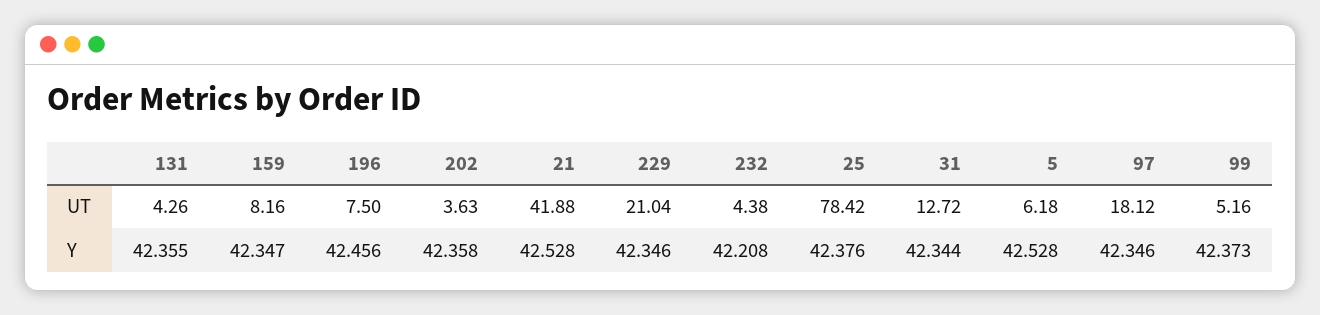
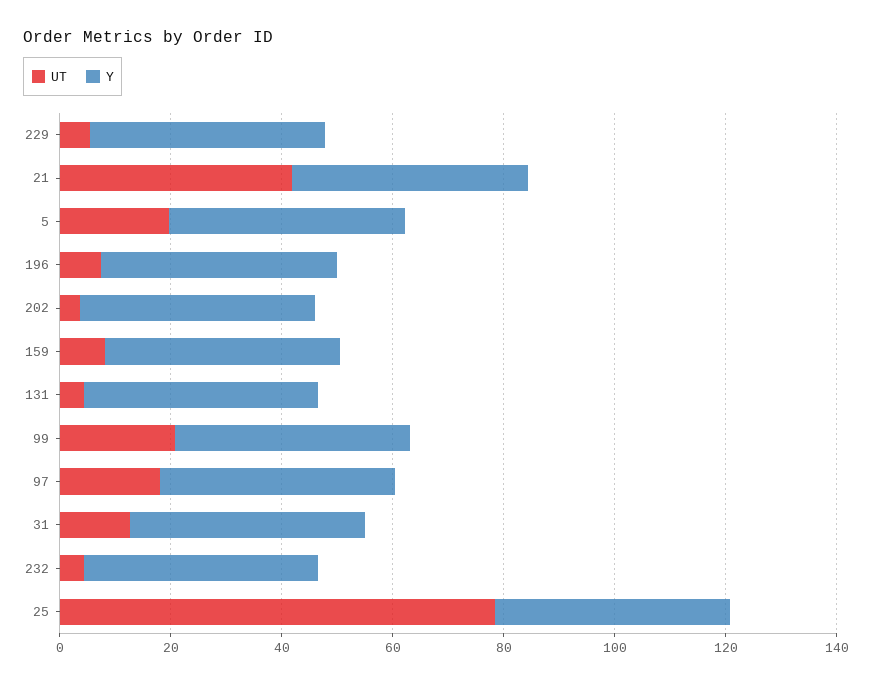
UT, 229: 21.04 -> 5
UT, 5: 6.18 -> 20
UT, 99: 5.16 -> 20

